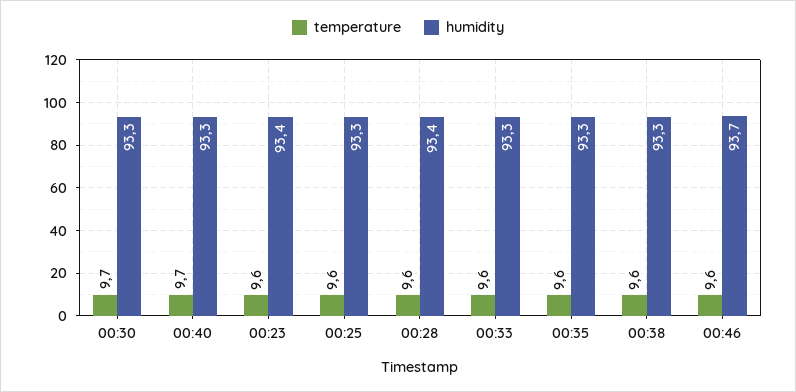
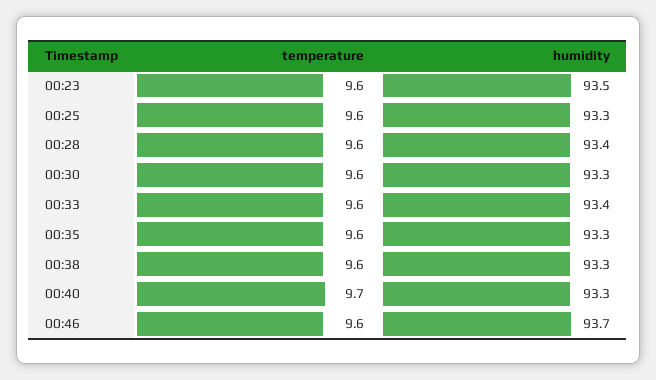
temperature, 00:30: 9.7 -> 9.6
humidity, 00:23: 93.4 -> 93.5
humidity, 00:33: 93.3 -> 93.4

